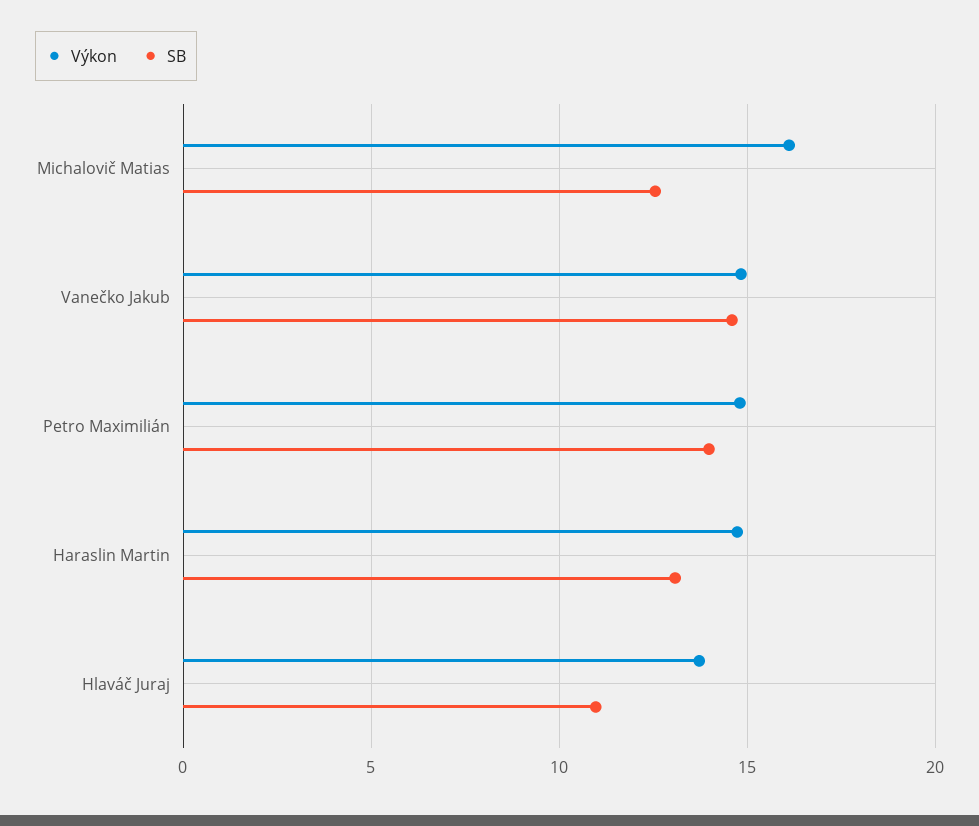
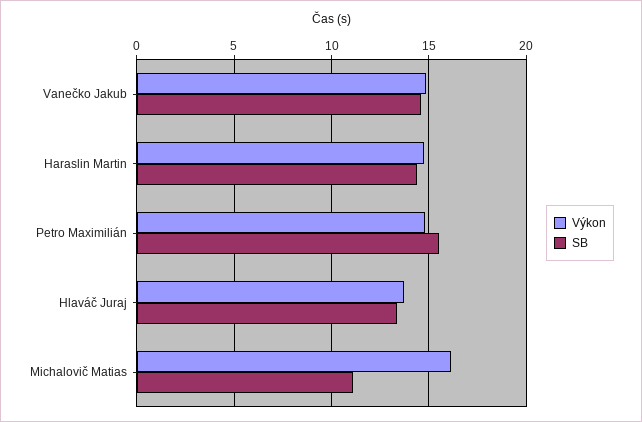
SB, Michalovič Matias: 12.5 -> 11
SB, Petro Maximilián: 14 -> 15.5
SB, Haraslin Martin: 13 -> 14.5
SB, Hlaváč Juraj: 11 -> 13.5

